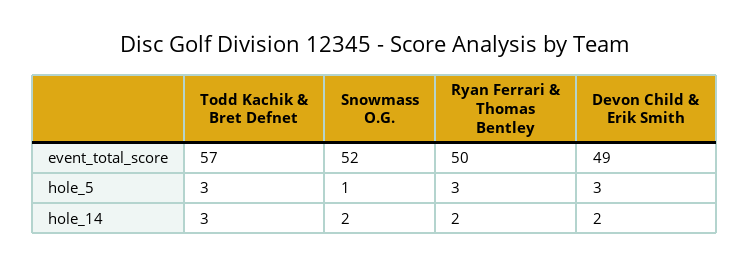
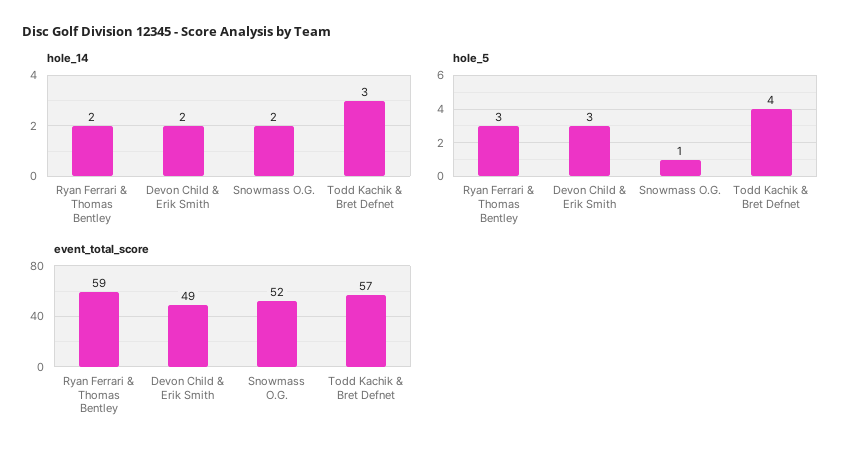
event_total_score, Ryan Ferrari & Thomas Bentley: 50 -> 59
hole_5, Todd Kachik & Bret Defnet: 3 -> 4

